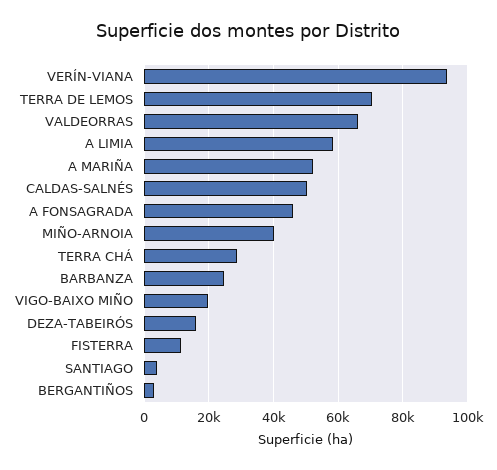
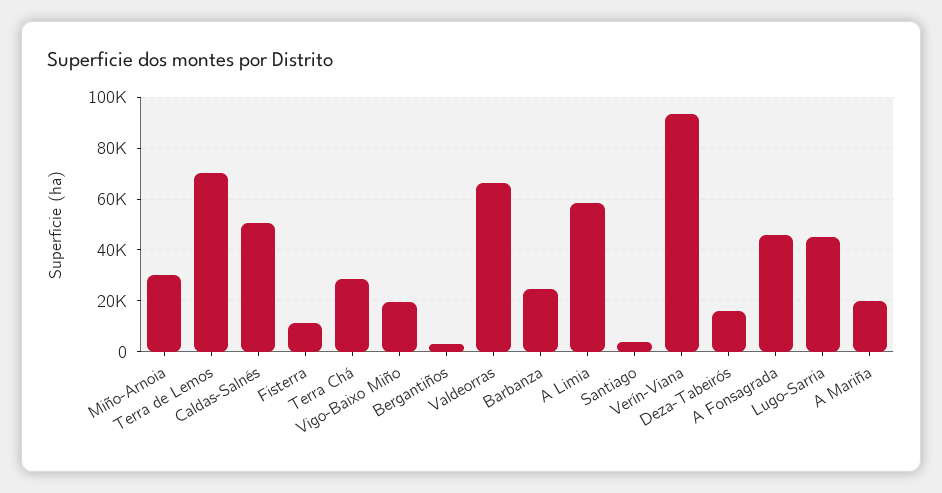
A MARIÑA: 52000 -> 20000
MIÑO-ARNOIA: 40000 -> 30000
Lugo-Sarria: none -> 45000

